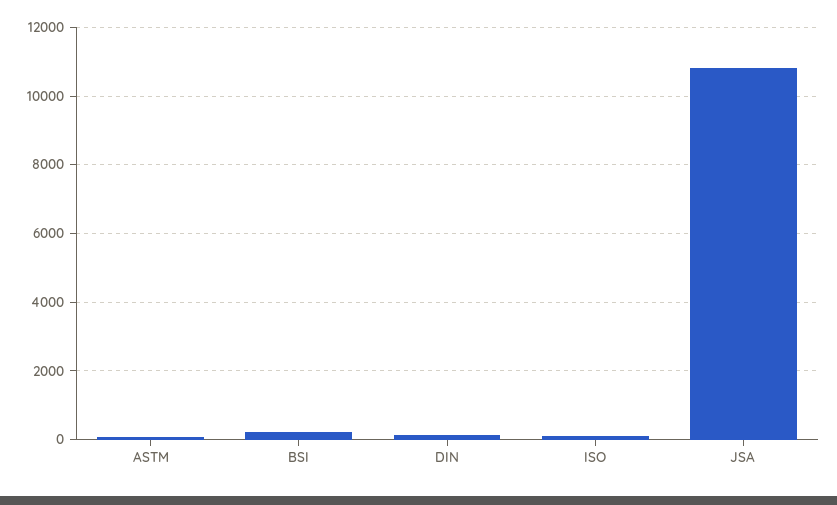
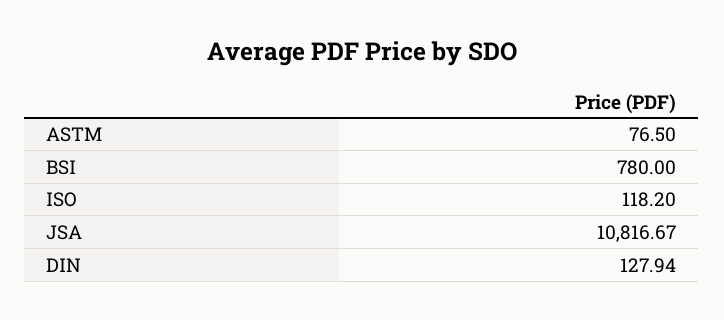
BSI: 200 -> 780

